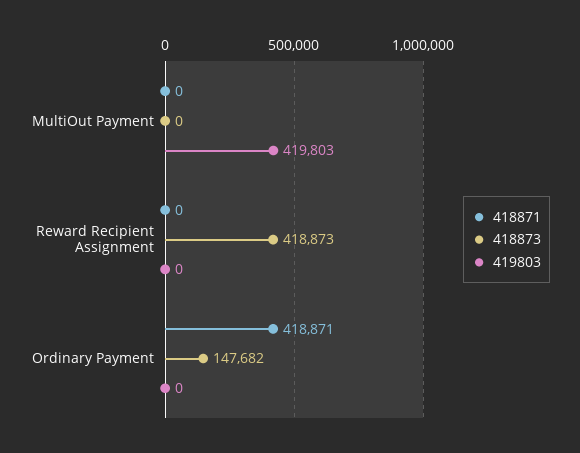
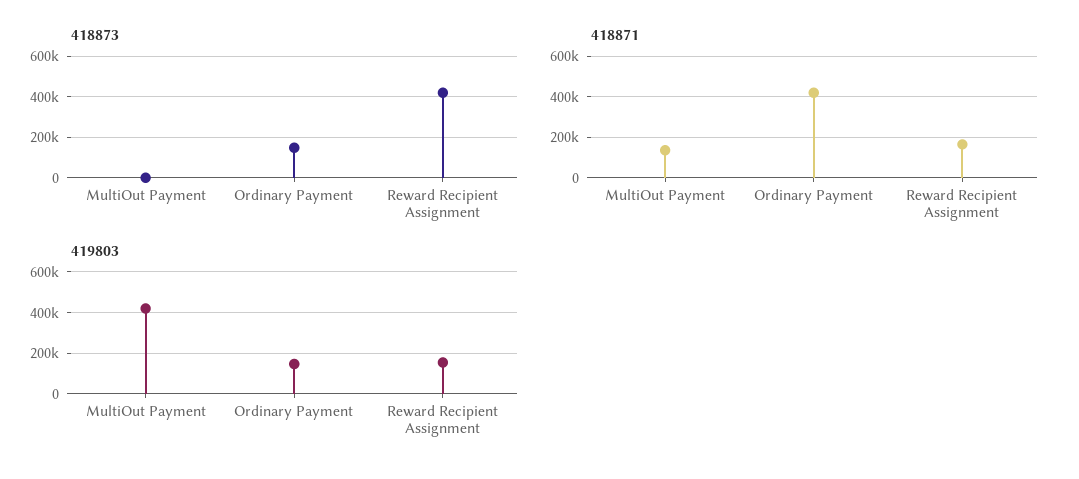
418871, MultiOut Payment: 0 -> 150000
418871, Reward Recipient Assignment: 0 -> 150000
419803, Reward Recipient Assignment: 0 -> 150000
419803, Ordinary Payment: 0 -> 150000

